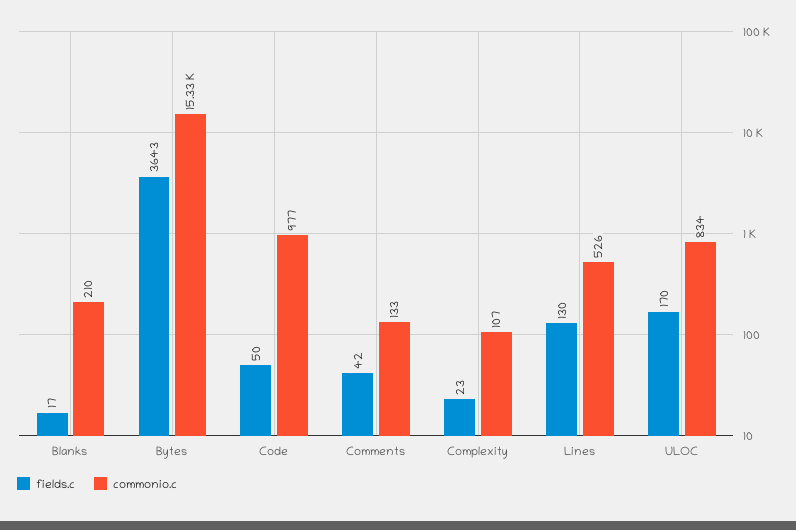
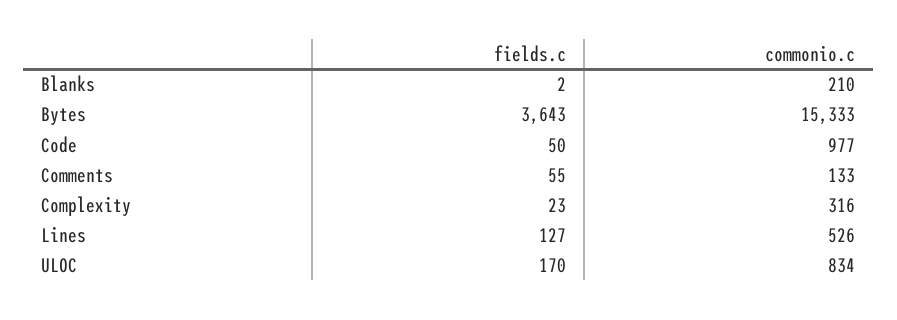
fields.c, Blanks: 17 -> 2
fields.c, Comments: 42 -> 55
commonio.c, Complexity: 107 -> 316
fields.c, Lines: 130 -> 127

